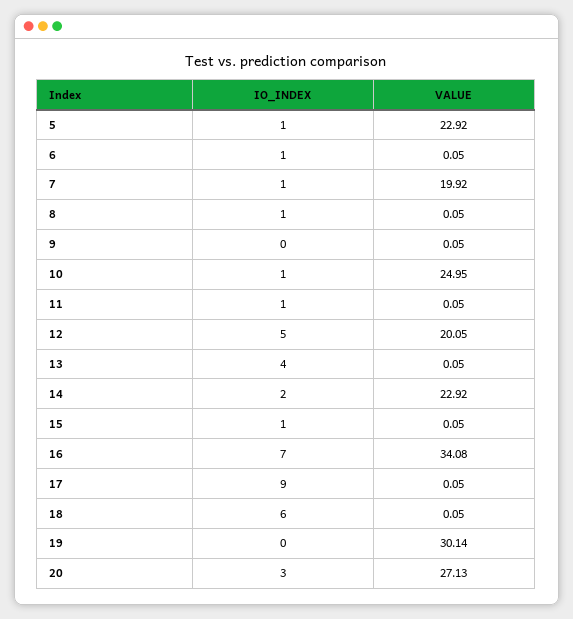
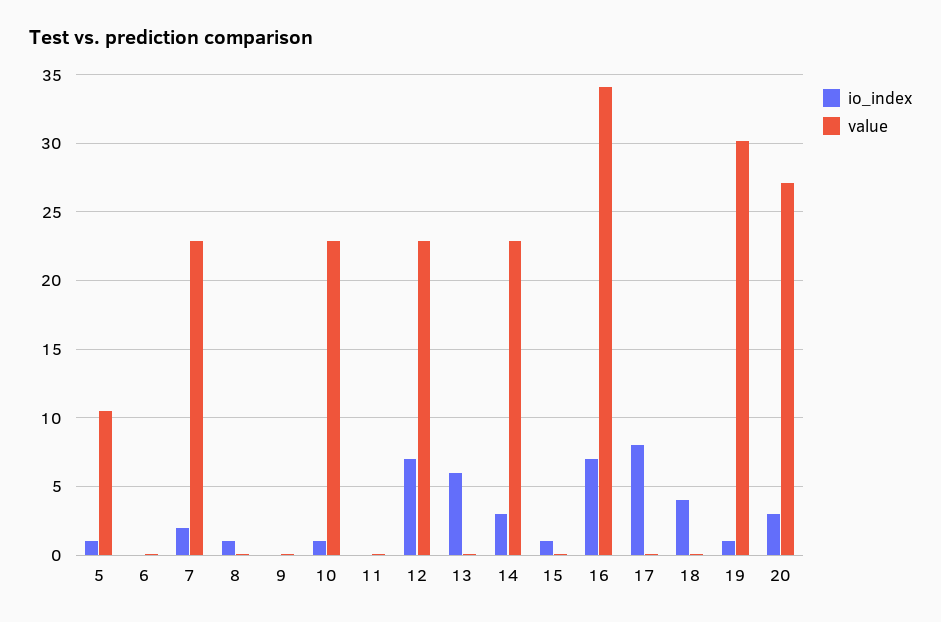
VALUE, 5: 22.92 -> 10.5
IO_INDEX, 6: 1 -> 0
IO_INDEX, 7: 1 -> 2
VALUE, 7: 19.92 -> 23
VALUE, 10: 24.95 -> 23
IO_INDEX, 11: 1 -> 0
IO_INDEX, 12: 5 -> 7
VALUE, 12: 20.05 -> 23
IO_INDEX, 13: 4 -> 6
IO_INDEX, 14: 2 -> 3
IO_INDEX, 17: 9 -> 8
IO_INDEX, 18: 6 -> 4
IO_INDEX, 19: 0 -> 1

